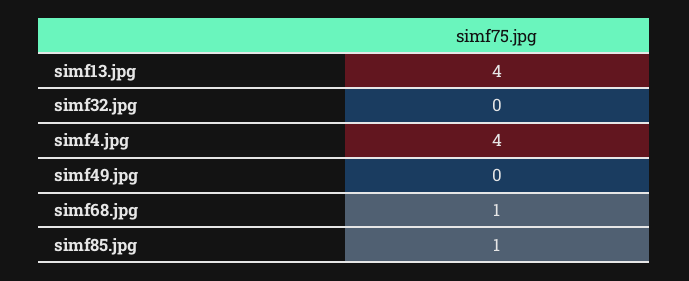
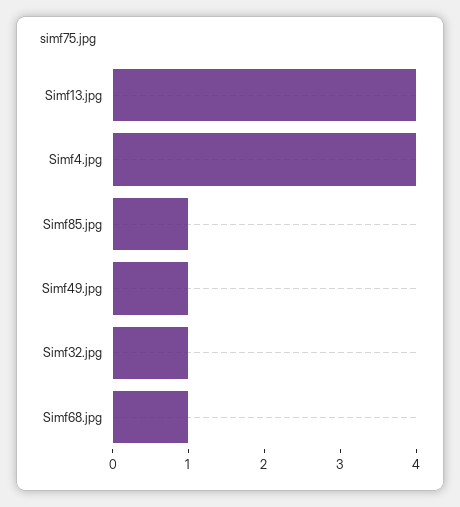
simf32.jpg: 0 -> 1
simf49.jpg: 0 -> 1

